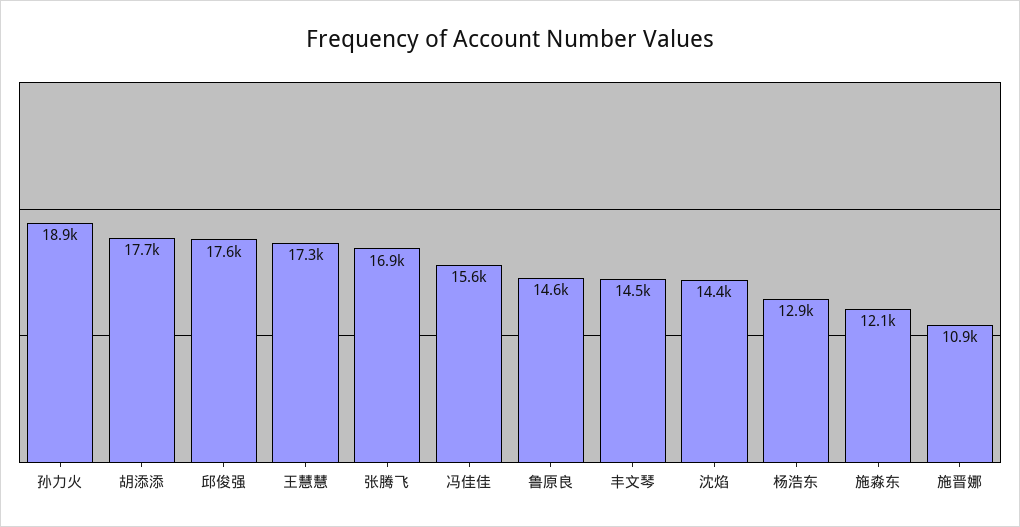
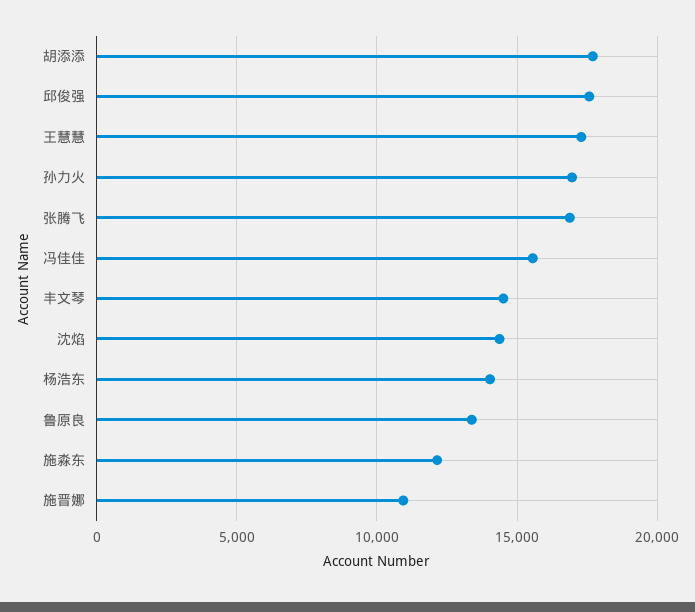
孙力火: 18900 -> 17000
鲁原良: 14600 -> 13500
杨浩东: 12900 -> 14000

